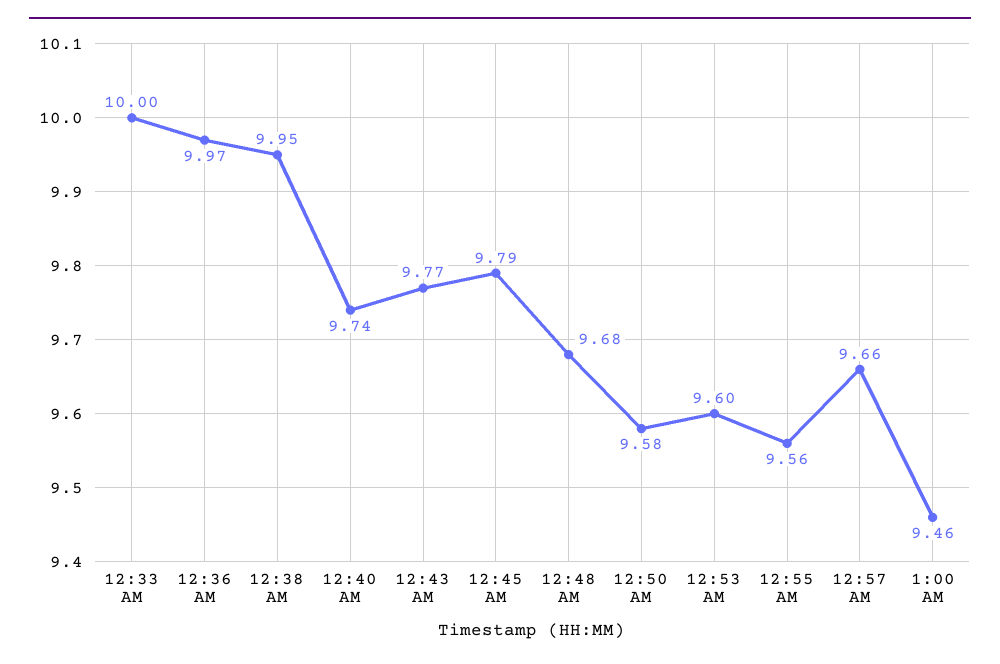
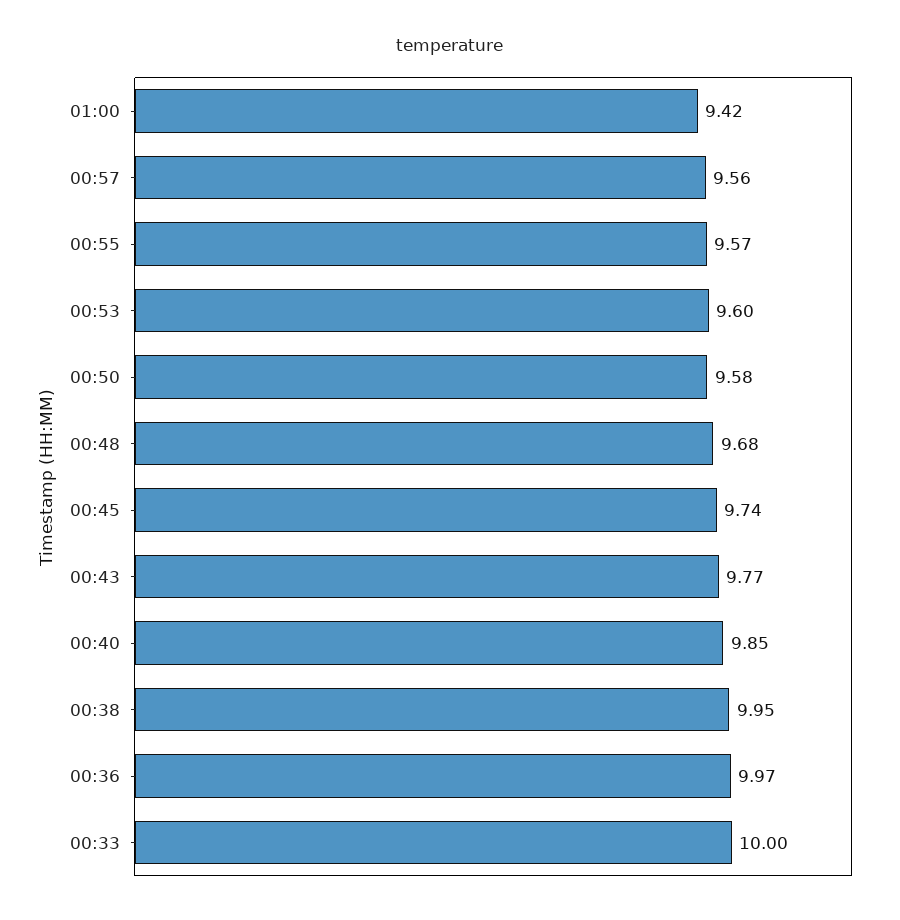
12:40 AM: 9.74 -> 9.85
12:45 AM: 9.79 -> 9.74
12:55 AM: 9.56 -> 9.57
12:57 AM: 9.66 -> 9.56
1:00 AM: 9.46 -> 9.42

